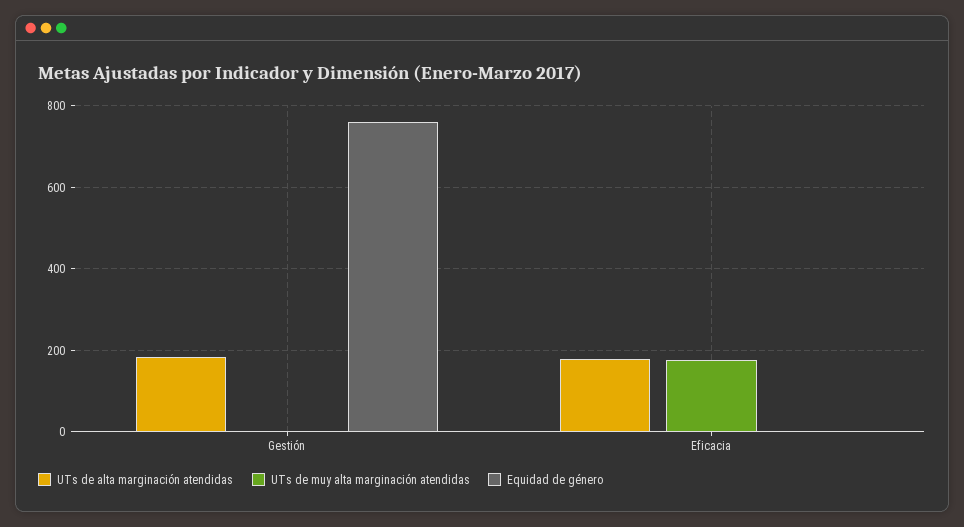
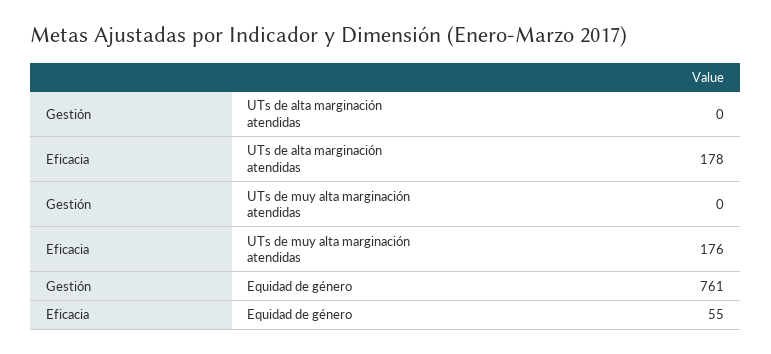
UTs de alta marginación atendidas, Gestión: 180 -> 0
Equidad de género, Eficacia: 0 -> 55

